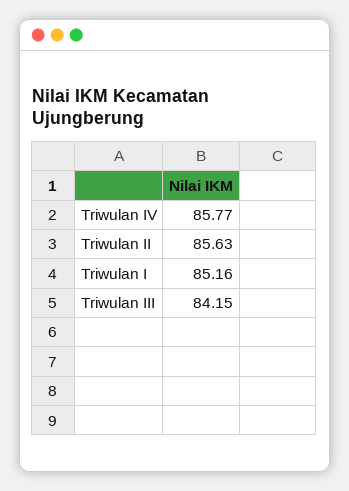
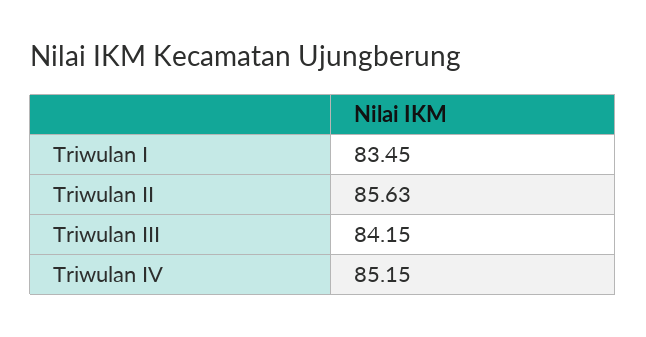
Triwulan IV: 85.77 -> 85.15
Triwulan I: 85.16 -> 83.45

